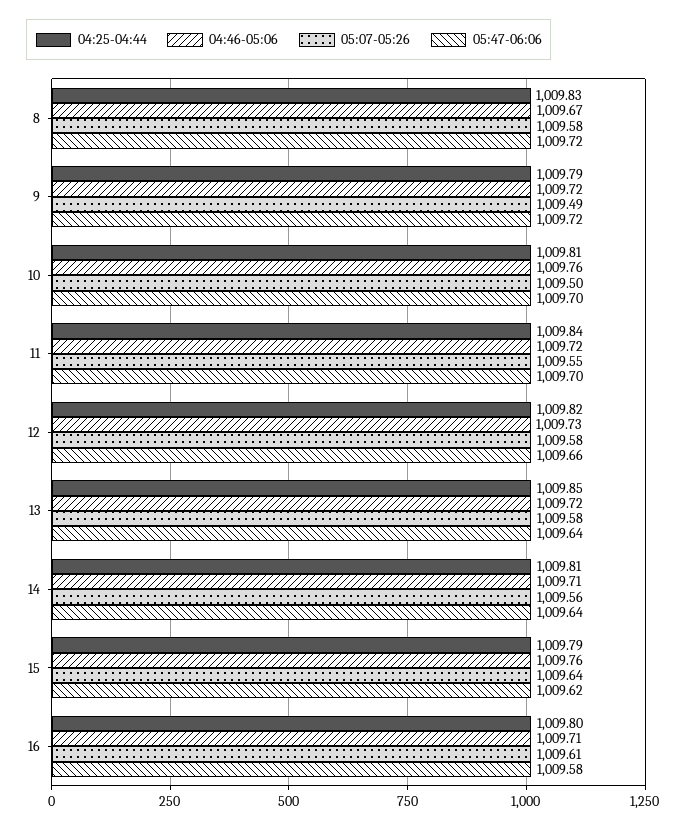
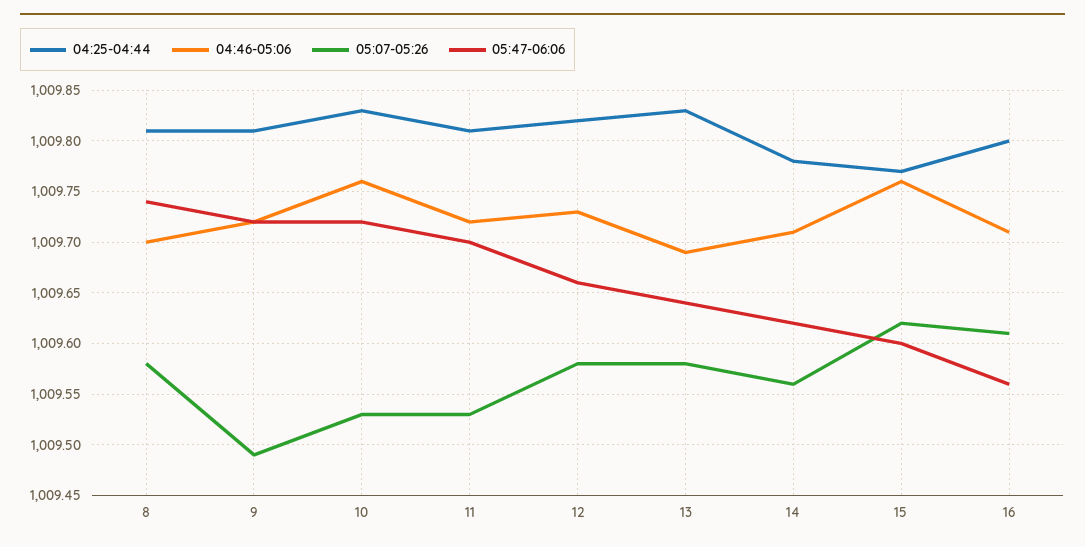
04:25-04:44, 8: 1009.83 -> 1009.81
04:46-05:06, 8: 1009.67 -> 1009.7
05:47-06:06, 8: 1009.72 -> 1009.74
04:25-04:44, 9: 1009.79 -> 1009.81
04:25-04:44, 10: 1009.81 -> 1009.83
05:07-05:26, 10: 1009.5 -> 1009.53
05:47-06:06, 10: 1009.7 -> 1009.72
04:25-04:44, 11: 1009.84 -> 1009.81
05:07-05:26, 11: 1009.55 -> 1009.53
04:25-04:44, 13: 1009.85 -> 1009.83
04:46-05:06, 13: 1009.72 -> 1009.69
04:25-04:44, 14: 1009.81 -> 1009.78
05:47-06:06, 14: 1009.64 -> 1009.62
04:25-04:44, 15: 1009.79 -> 1009.77
05:07-05:26, 15: 1009.64 -> 1009.62
05:47-06:06, 15: 1009.62 -> 1009.6
05:47-06:06, 16: 1009.58 -> 1009.56

